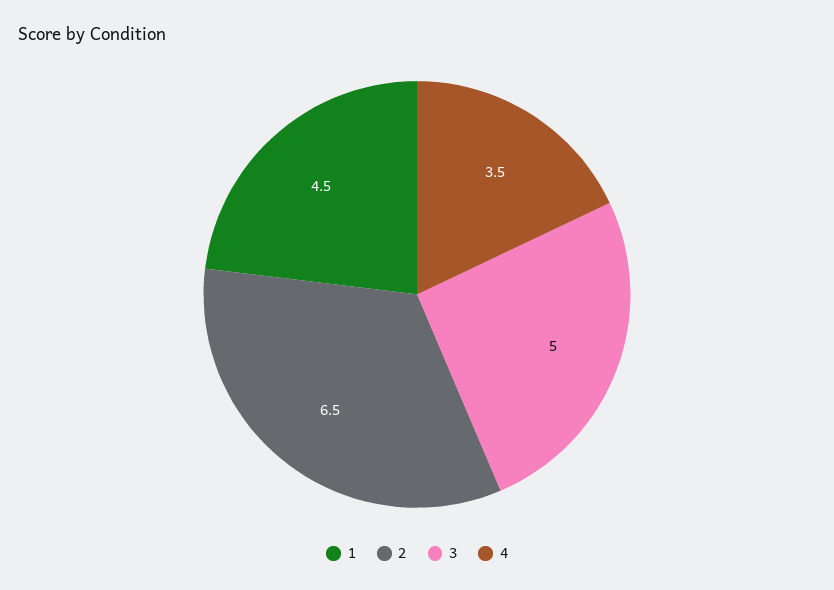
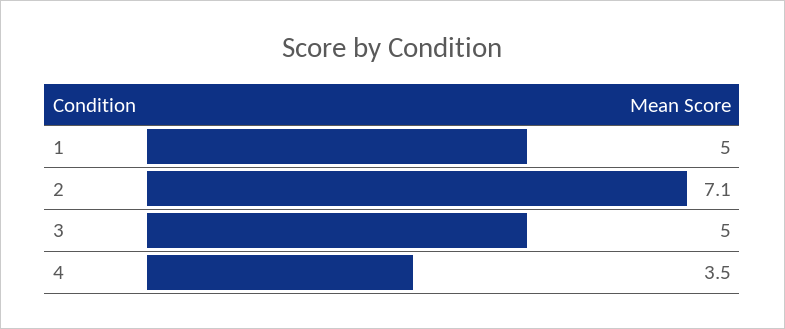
1: 4.5 -> 5
2: 6.5 -> 7.1

